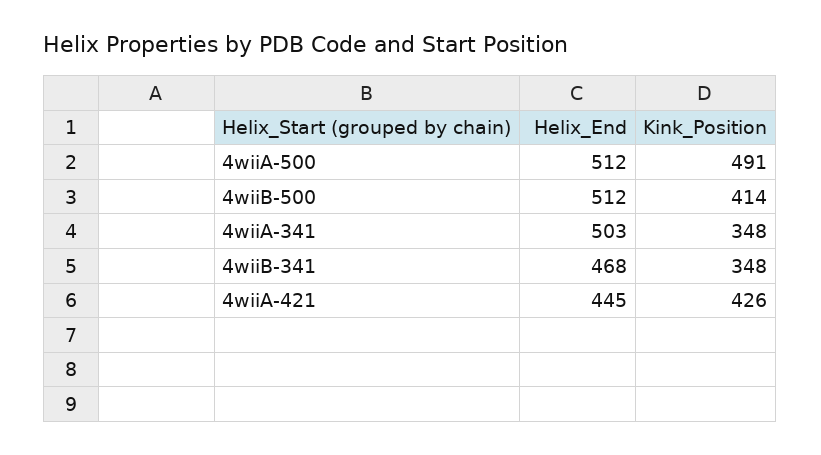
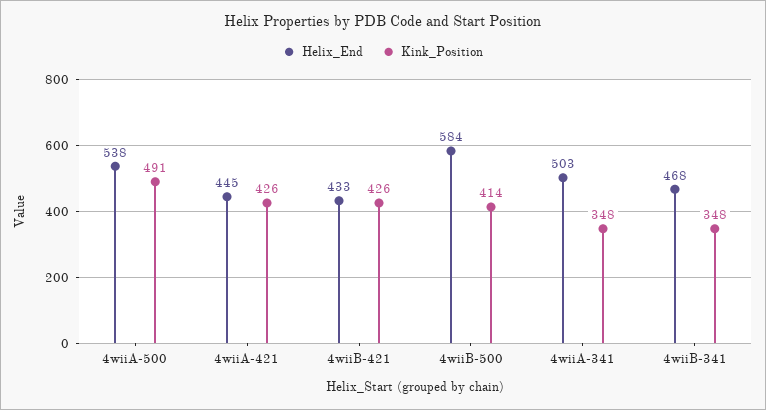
Helix_End, 4wiiA-500: 512 -> 538
Helix_End, 4wiiB-500: 512 -> 584
Helix_End, 4wiiB-421: none -> 433
Kink_Position, 4wiiB-421: none -> 426

